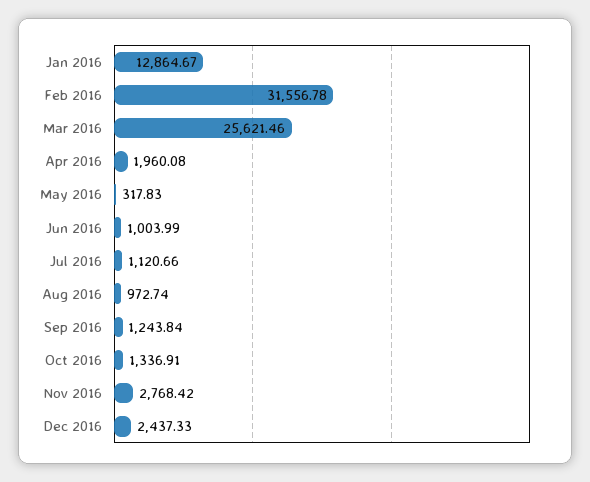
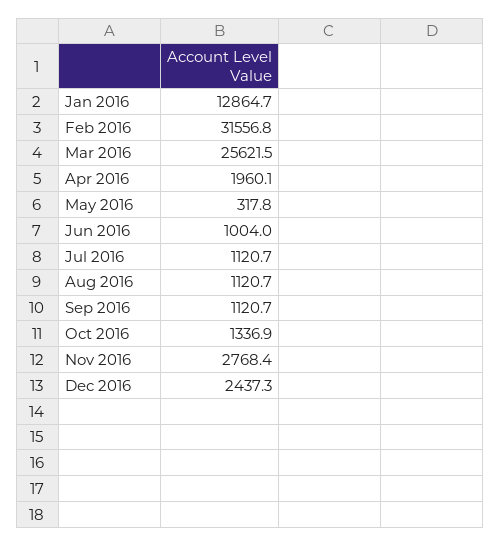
Aug 2016: 972.74 -> 1120.7
Sep 2016: 1243.84 -> 1120.7

